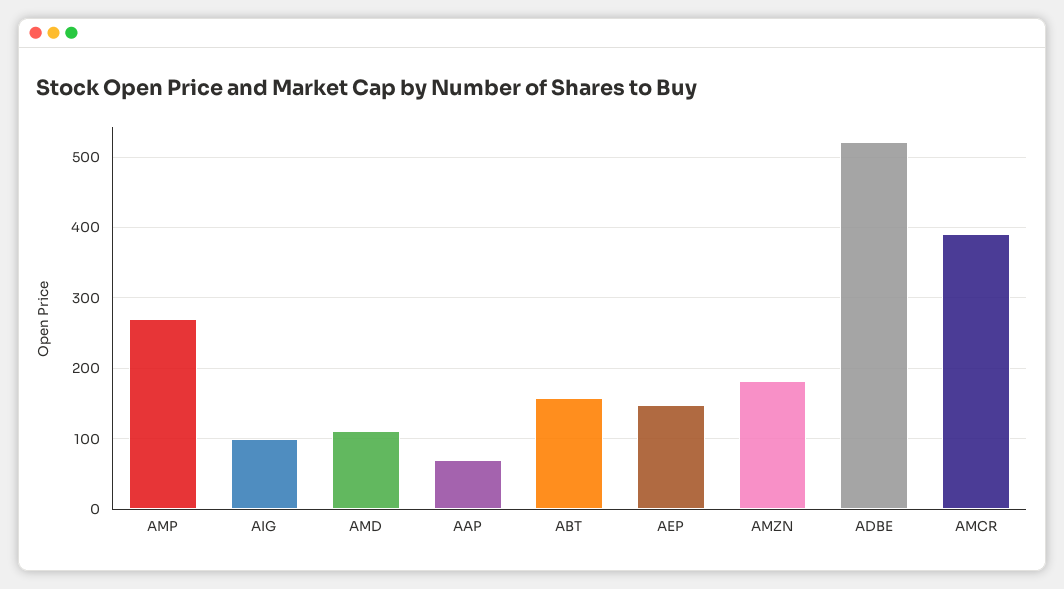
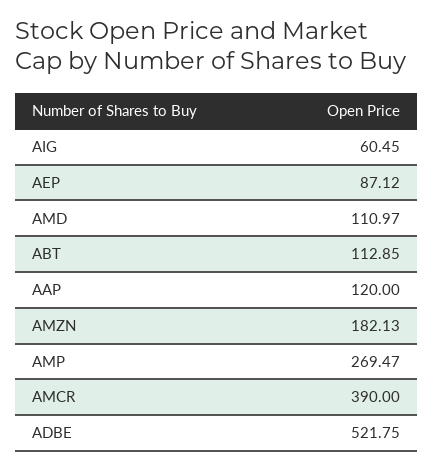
AIG: 100 -> 60.45
AAP: 70 -> 120
ABT: 160 -> 112.85
AEP: 150 -> 87.12

